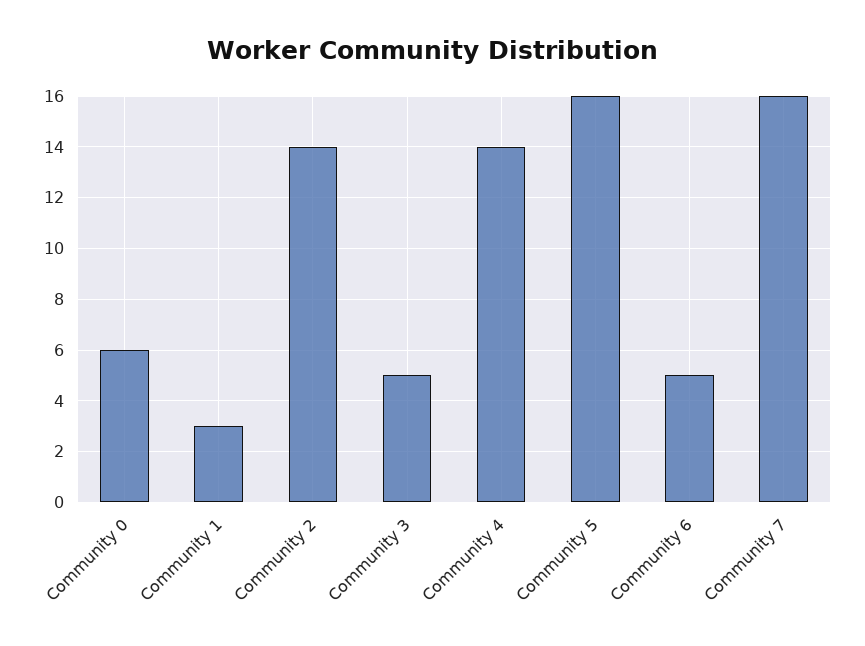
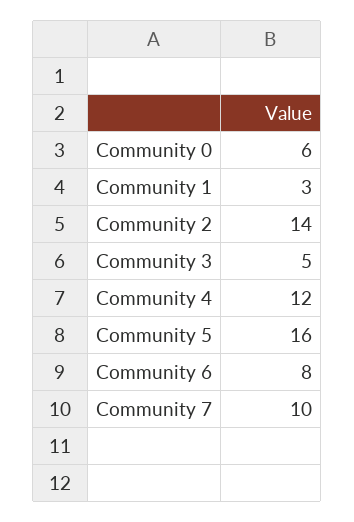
Community 4: 14 -> 12
Community 6: 5 -> 8
Community 7: 16 -> 10

